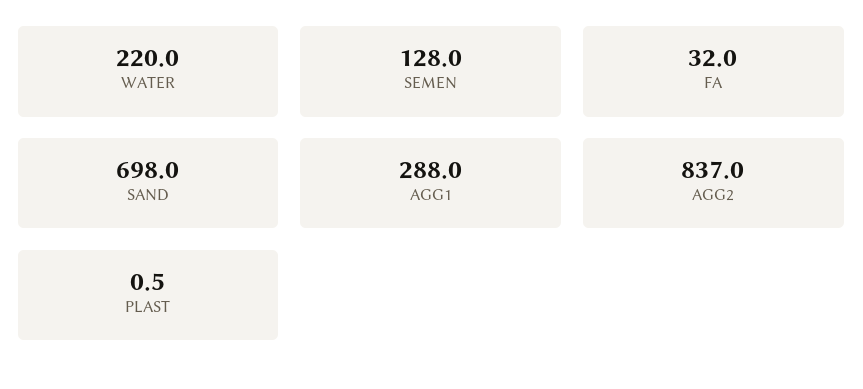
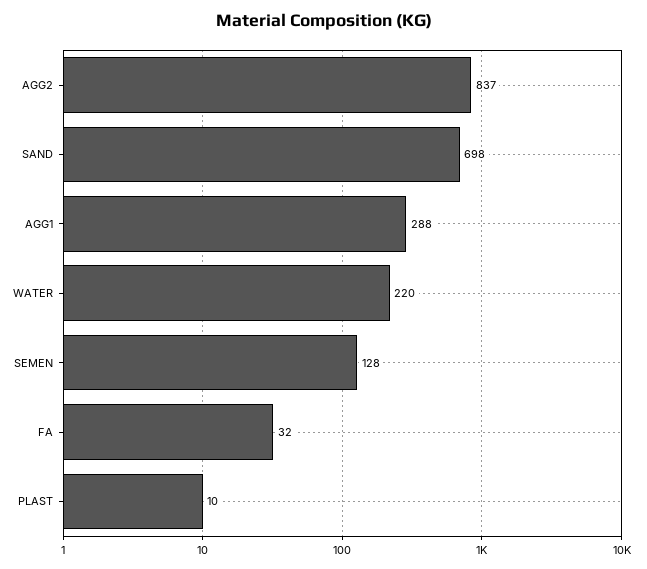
PLAST: 0.5 -> 10

